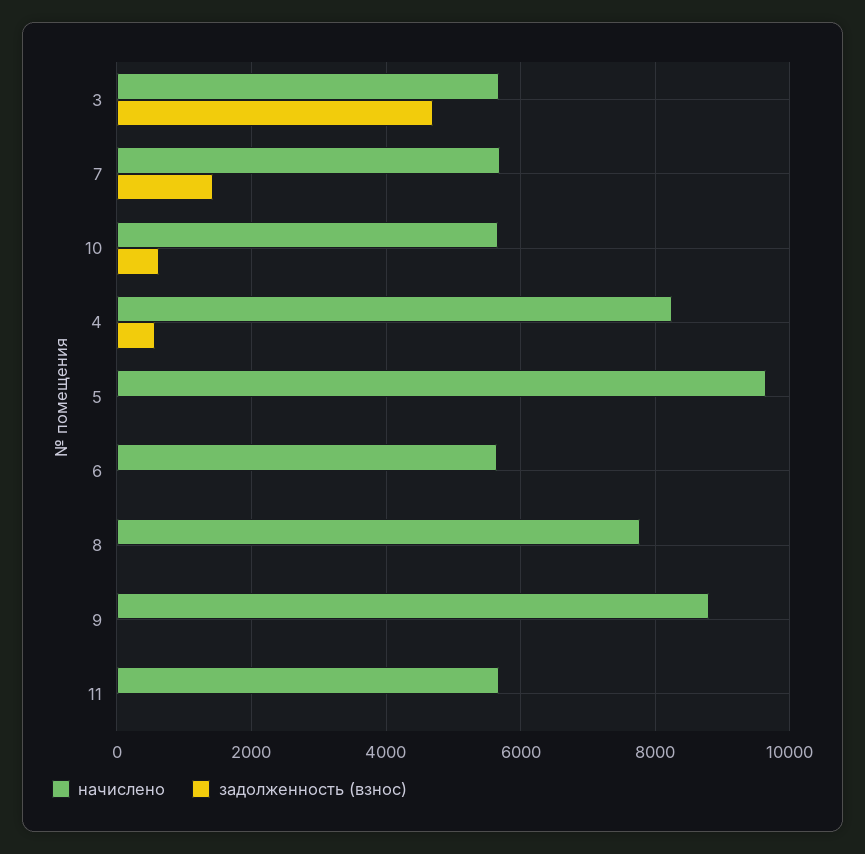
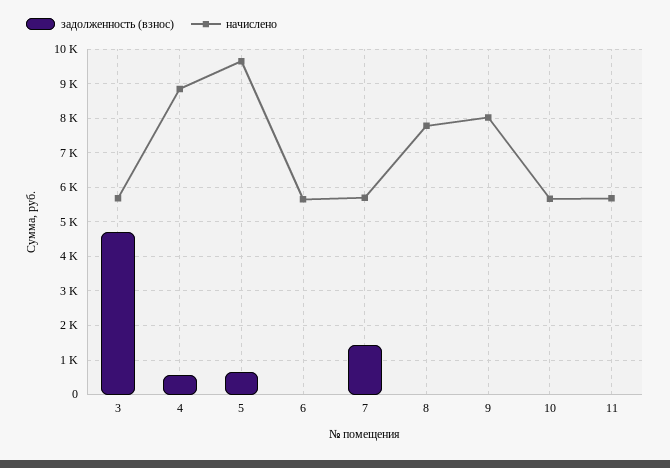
задолженность (взнос), 10: 600 -> 0
начислено, 4: 8200 -> 8800
задолженность (взнос), 5: 0 -> 600
начислено, 9: 8800 -> 8000

